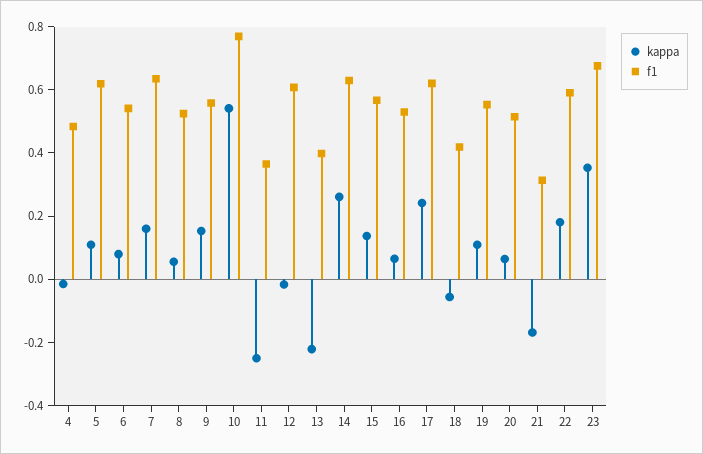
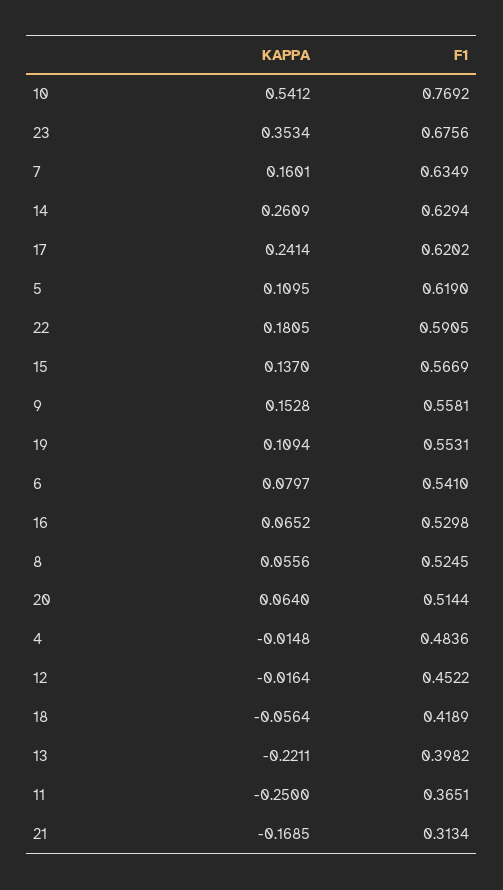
f1, 12: 0.6 -> 0.4522

